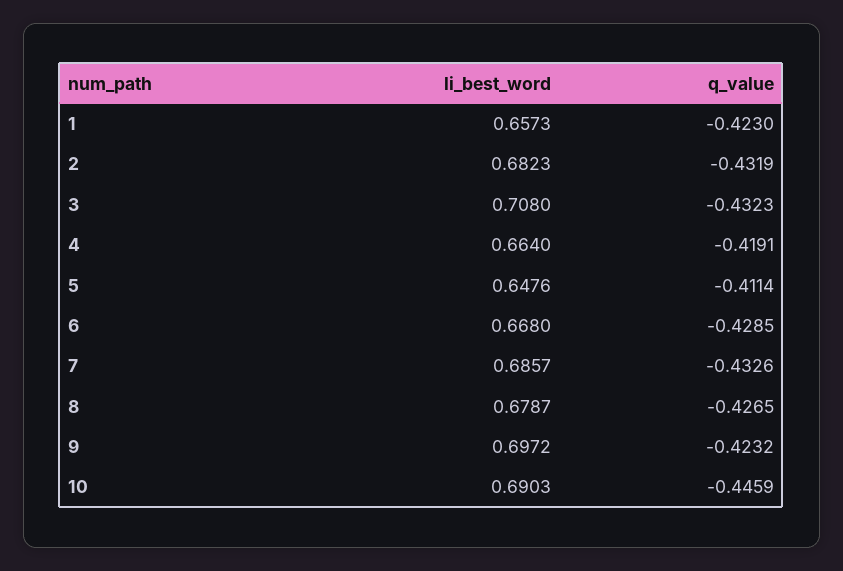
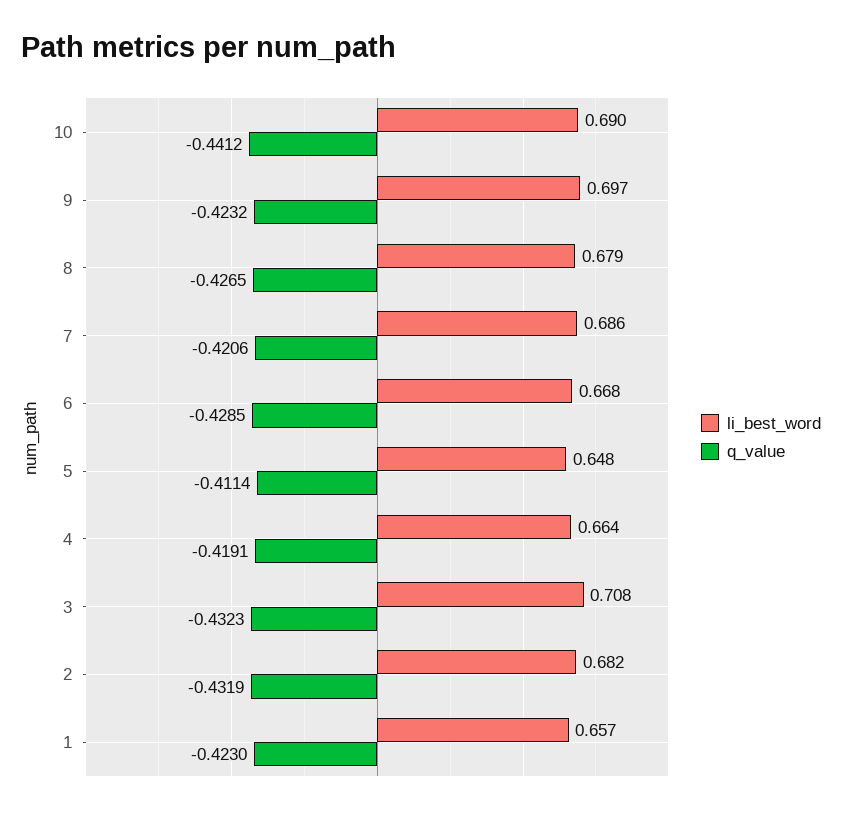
q_value, 7: -0.4326 -> -0.4206
q_value, 10: -0.4459 -> -0.4412

